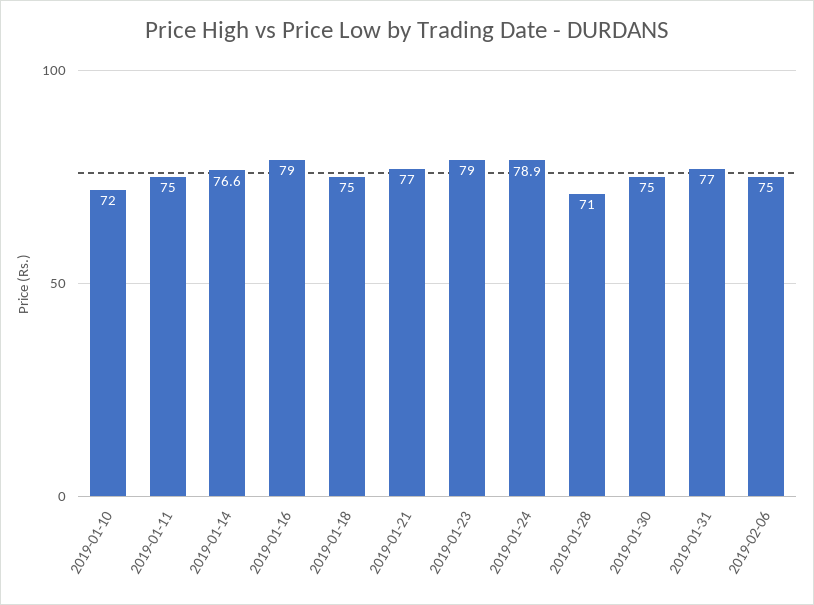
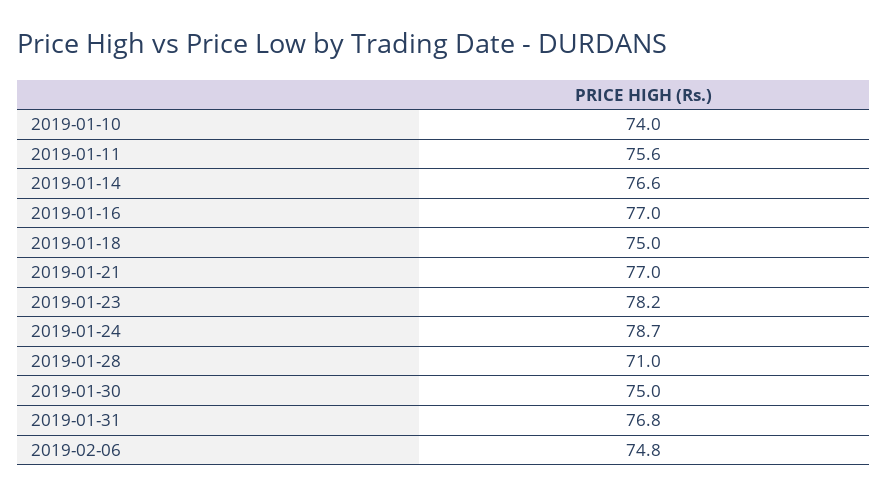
2019-01-10: 72 -> 74
2019-01-11: 75 -> 75.6
2019-01-16: 79 -> 77
2019-01-23: 79 -> 78.2
2019-01-24: 78.9 -> 78.7
2019-01-31: 77 -> 76.8
2019-02-06: 75 -> 74.8

